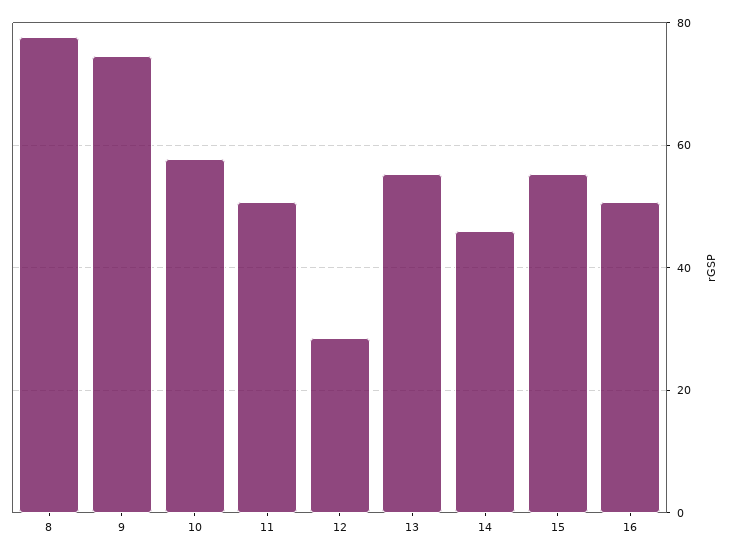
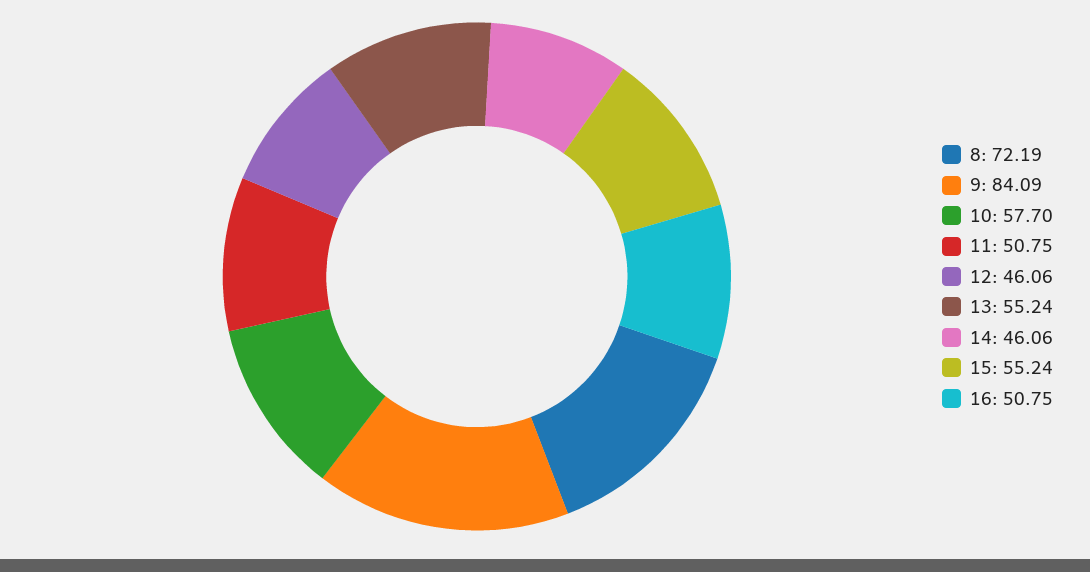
8: 78 -> 72.19
9: 74 -> 84.09
12: 28 -> 46.06

